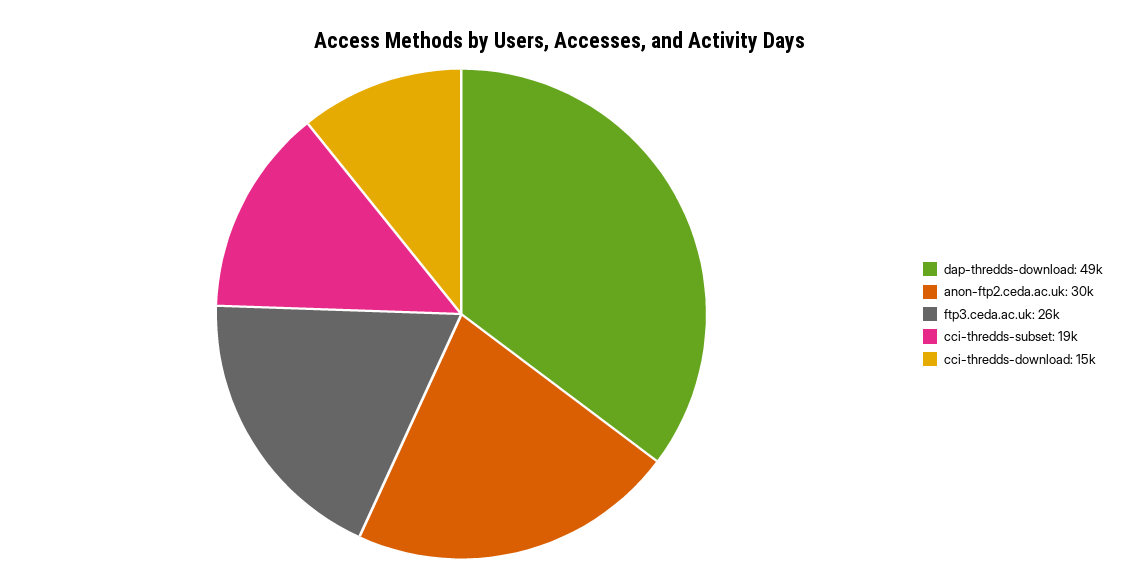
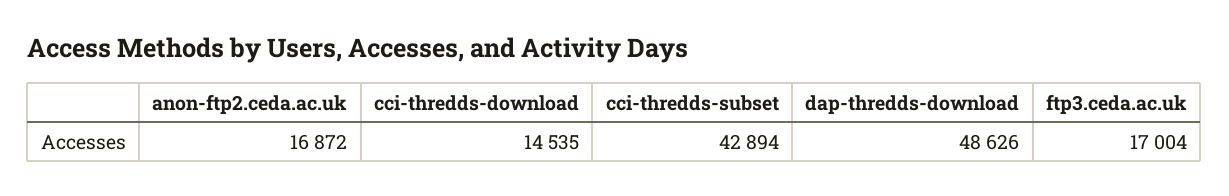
anon-ftp2.ceda.ac.uk: 30000 -> 16872
ftp3.ceda.ac.uk: 26000 -> 17004
cci-thredds-subset: 19000 -> 42894

